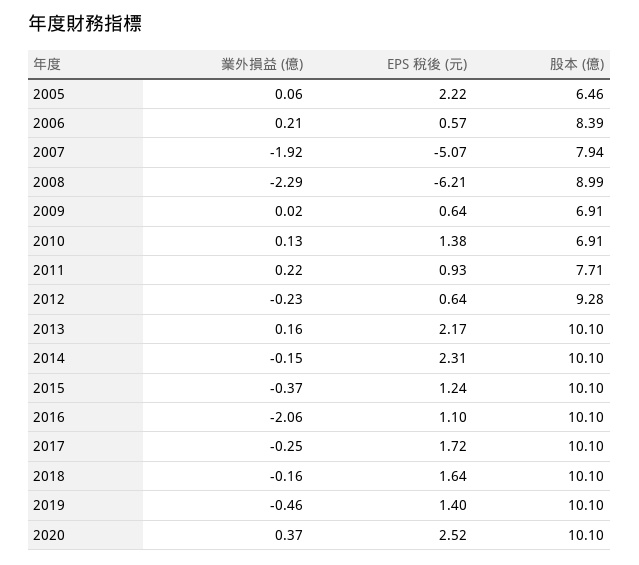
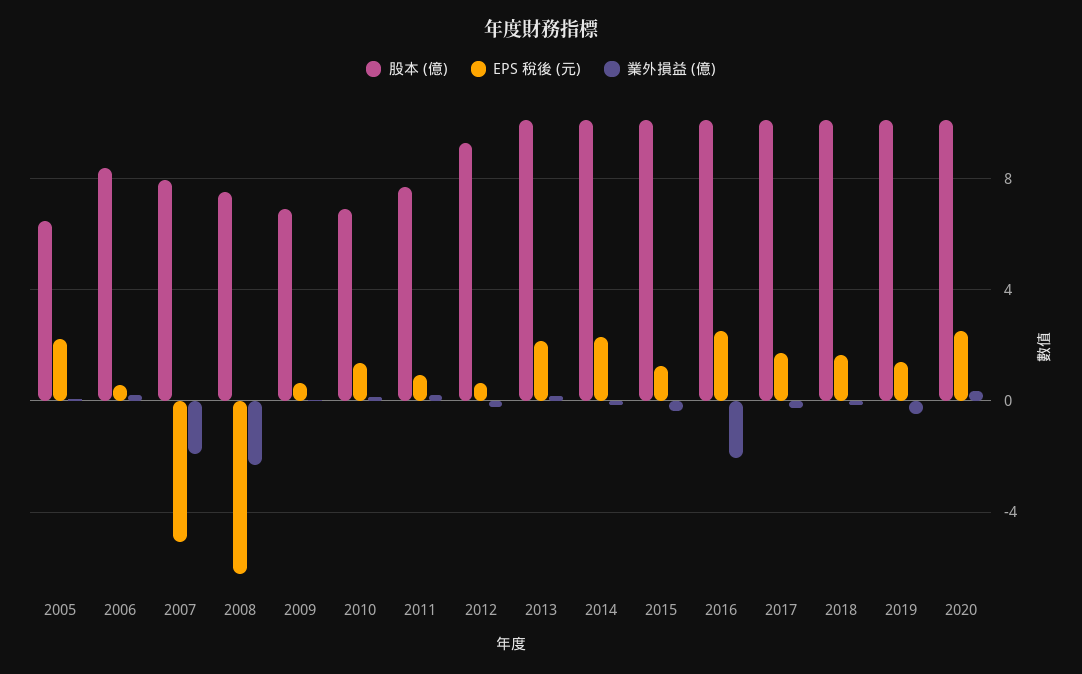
股本 (億), 2008: 8.99 -> 7.5
EPS 稅後 (元), 2016: 1.1 -> 2.5

